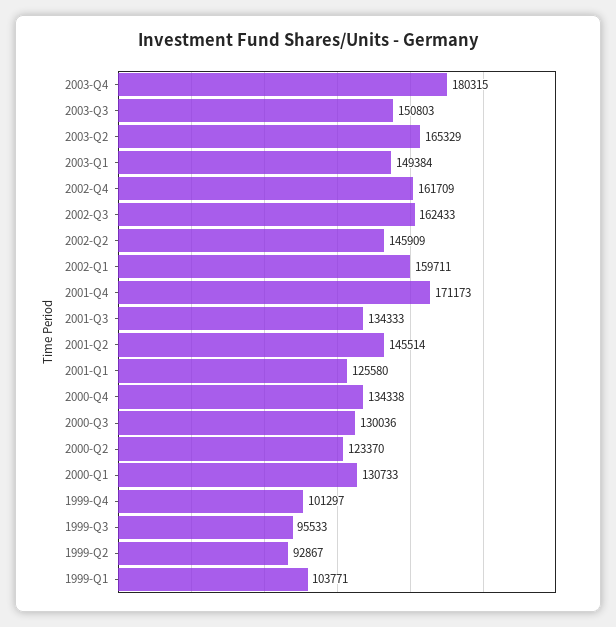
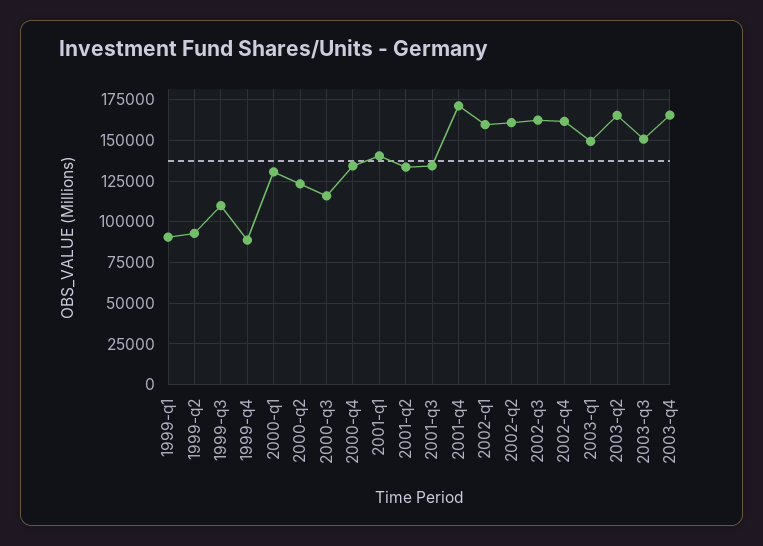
2003-Q4: 180315 -> 165000
2002-Q2: 145909 -> 160000
2001-Q2: 145514 -> 135000
2001-Q1: 125580 -> 140000
2000-Q3: 130036 -> 115000
1999-Q4: 101297 -> 90000
1999-Q3: 95533 -> 110000
1999-Q1: 103771 -> 90000

